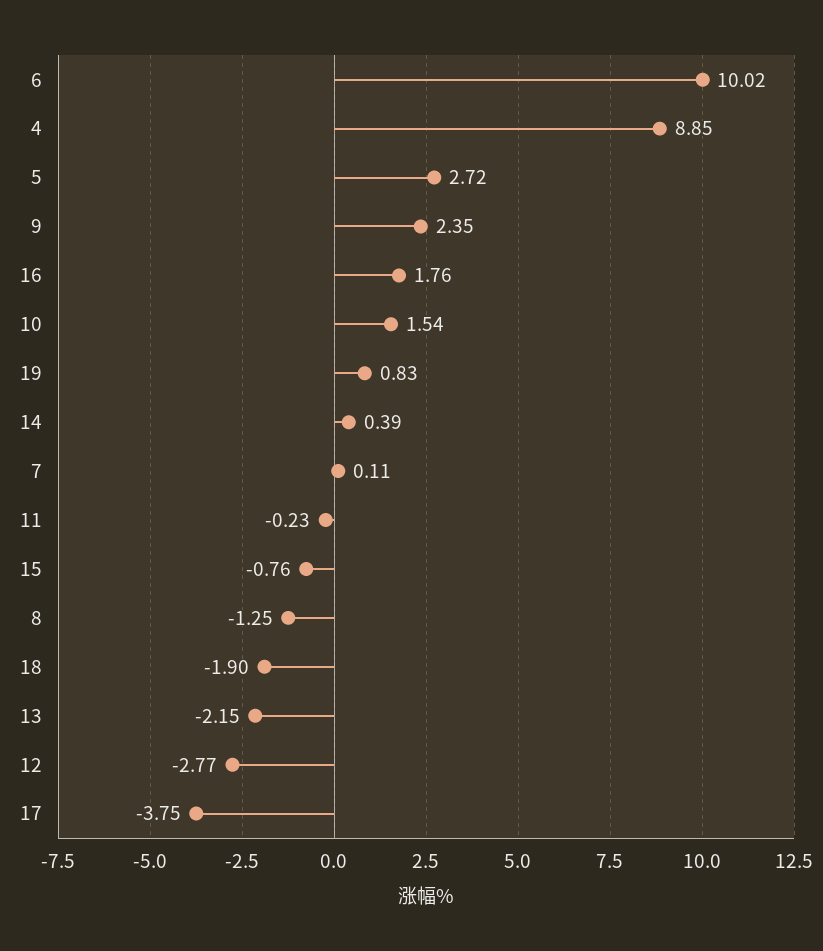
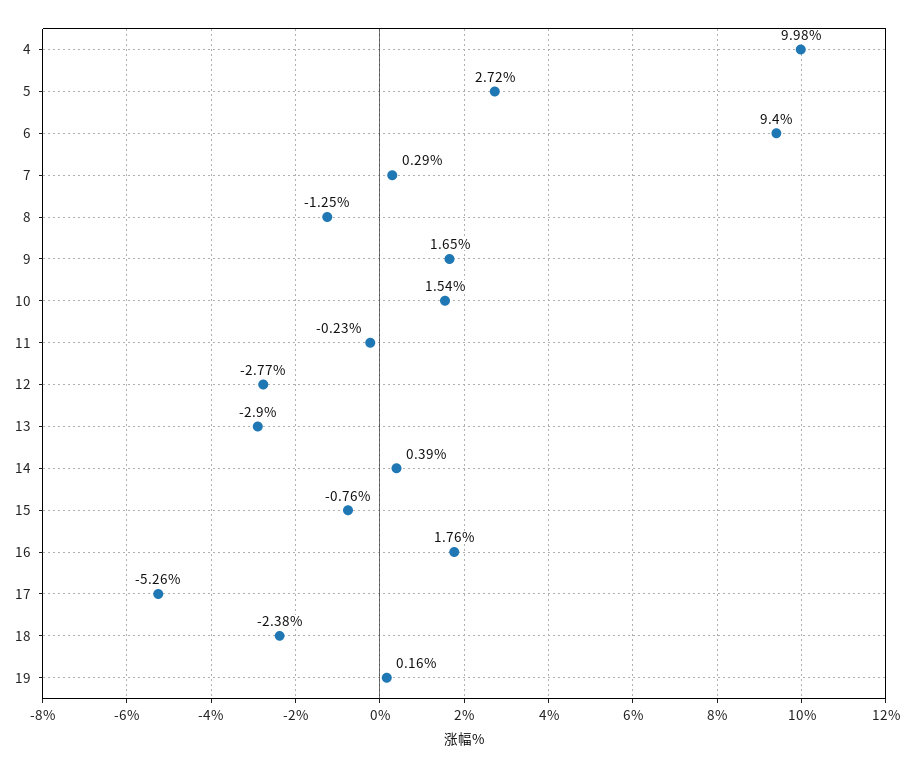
6: 10.02 -> 9.4
4: 8.85 -> 9.98
9: 2.35 -> 1.65
19: 0.83 -> 0.16
7: 0.11 -> 0.29
18: -1.9 -> -2.38
13: -2.15 -> -2.9
17: -3.75 -> -5.26

